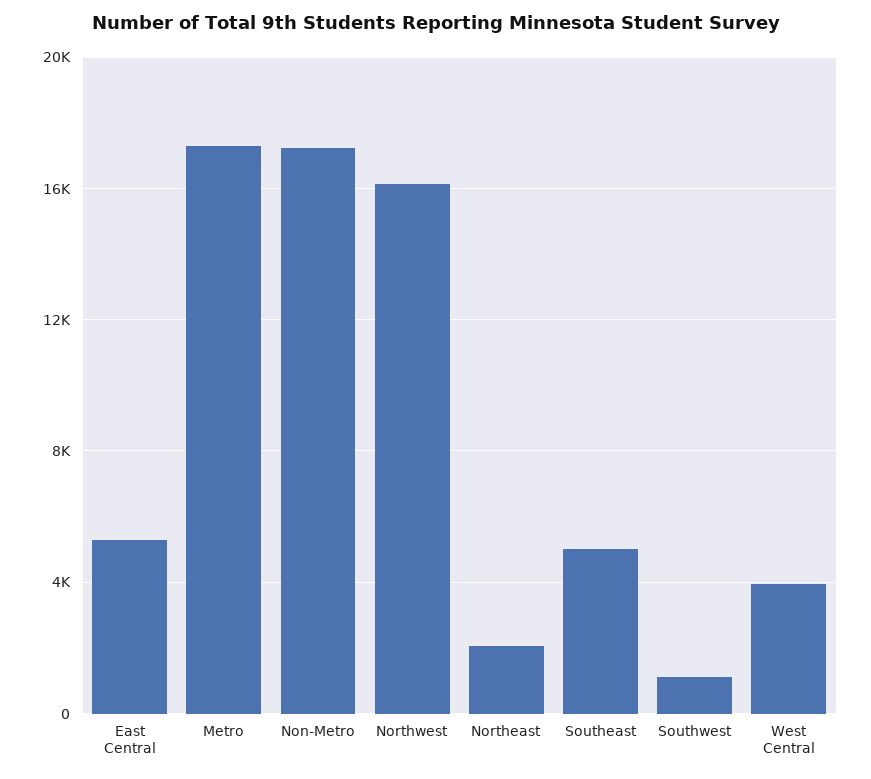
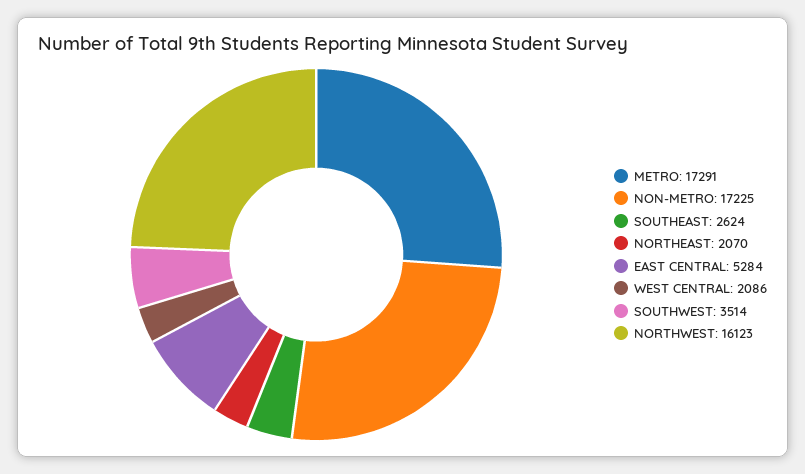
Southeast: 5000 -> 2624
Southwest: 1000 -> 3514
West Central: 4000 -> 2086

